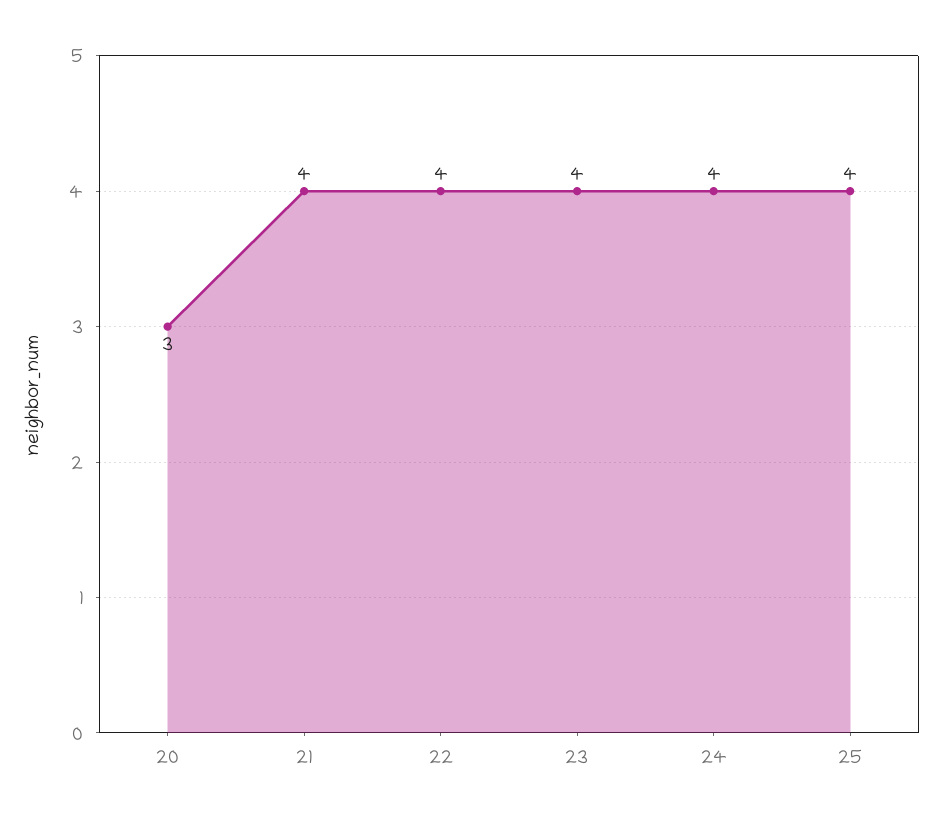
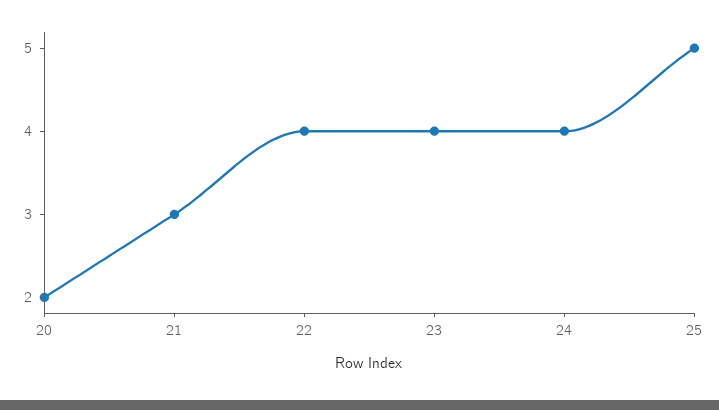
20: 3 -> 2
21: 4 -> 3
25: 4 -> 5

